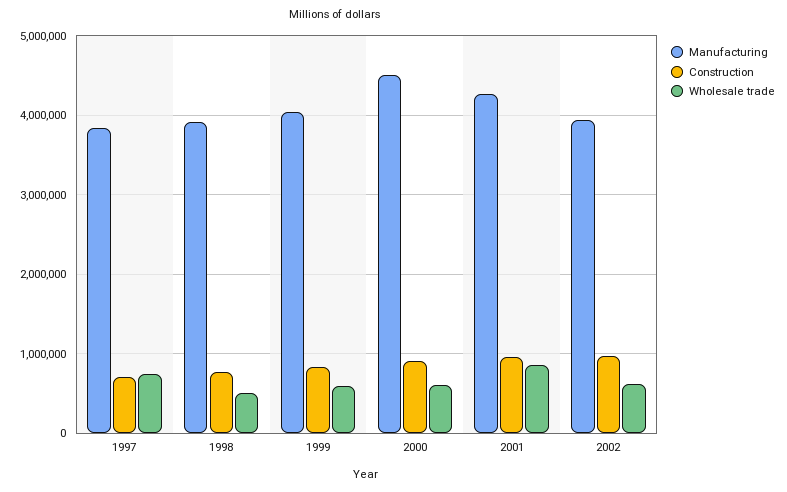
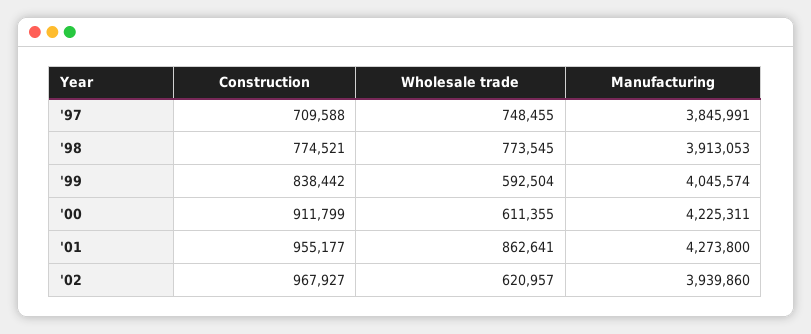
Wholesale trade, 1998: 500000 -> 773545
Manufacturing, 2000: 4500000 -> 4225311

